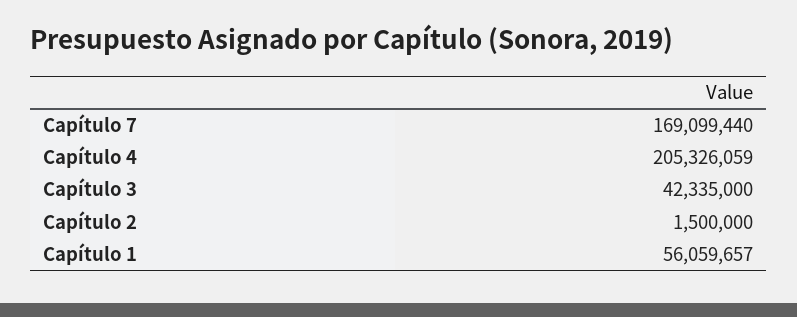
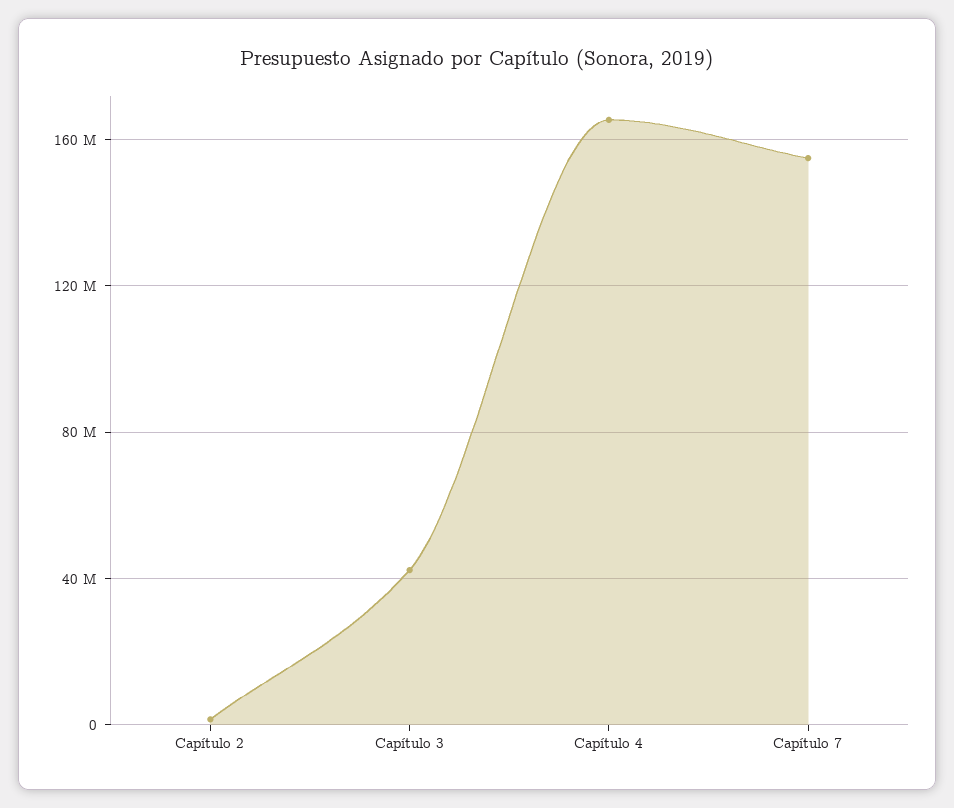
Capítulo 7: 169099440 -> 155000000
Capítulo 4: 205326059 -> 165000000
Capítulo 1: 56059657 -> none

